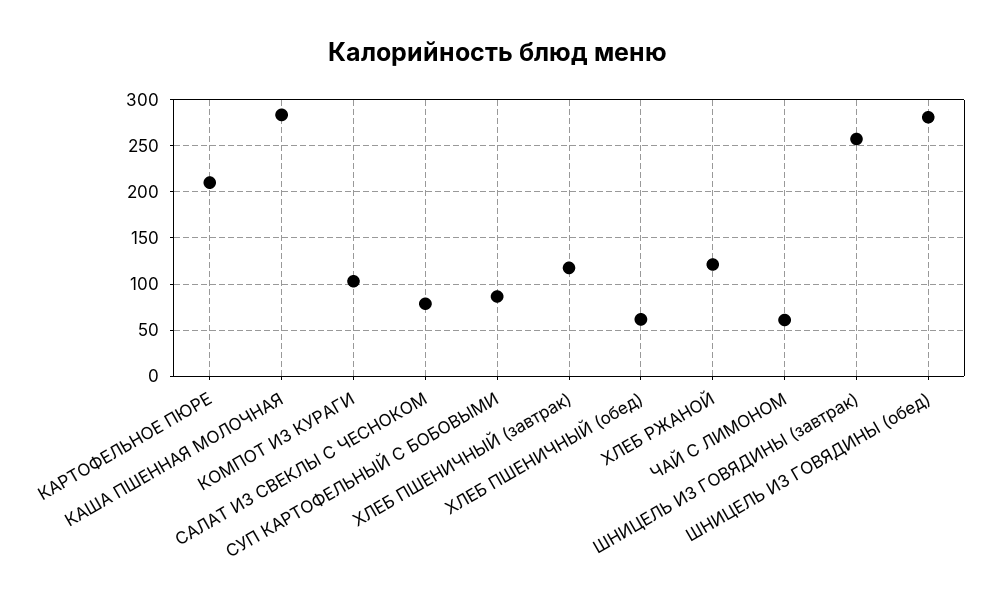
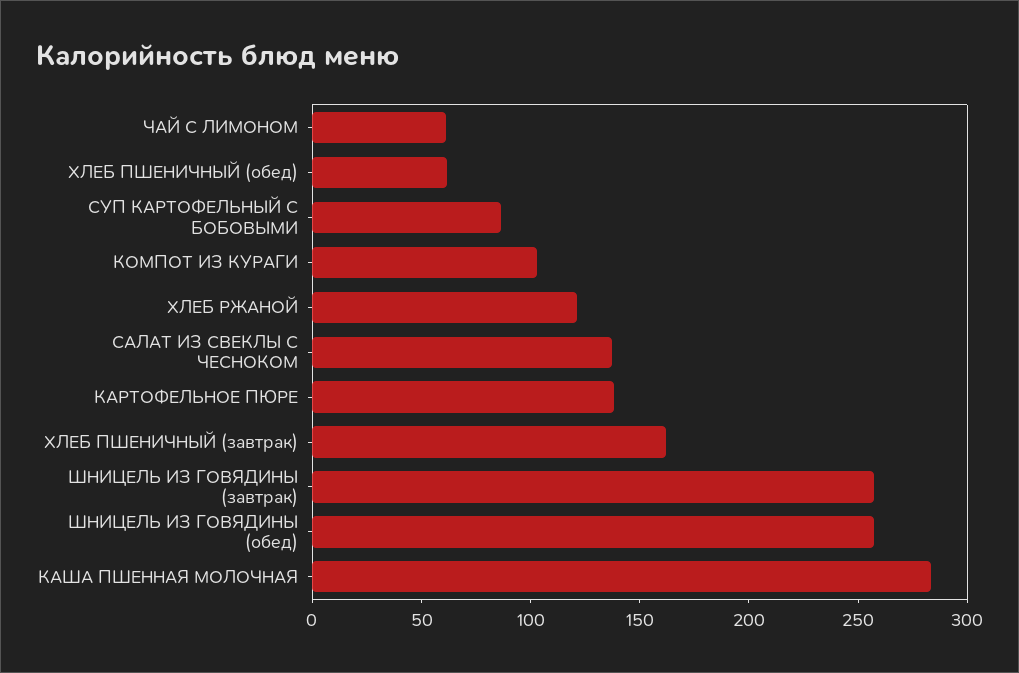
КАРТОФЕЛЬНОЕ ПЮРЕ: 210 -> 140
САЛАТ ИЗ СВЕКЛЫ С ЧЕСНОКОМ: 80 -> 140
ХЛЕБ ПШЕНИЧНЫЙ (завтрак): 120 -> 160
ШНИЦЕЛЬ ИЗ ГОВЯДИНЫ (обед): 280 -> 260

